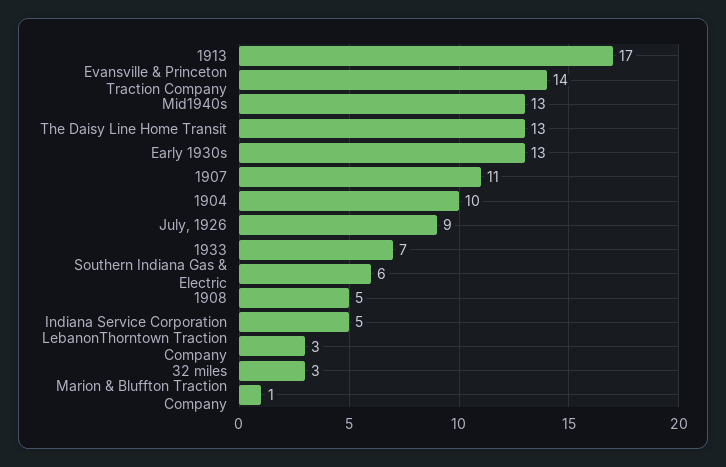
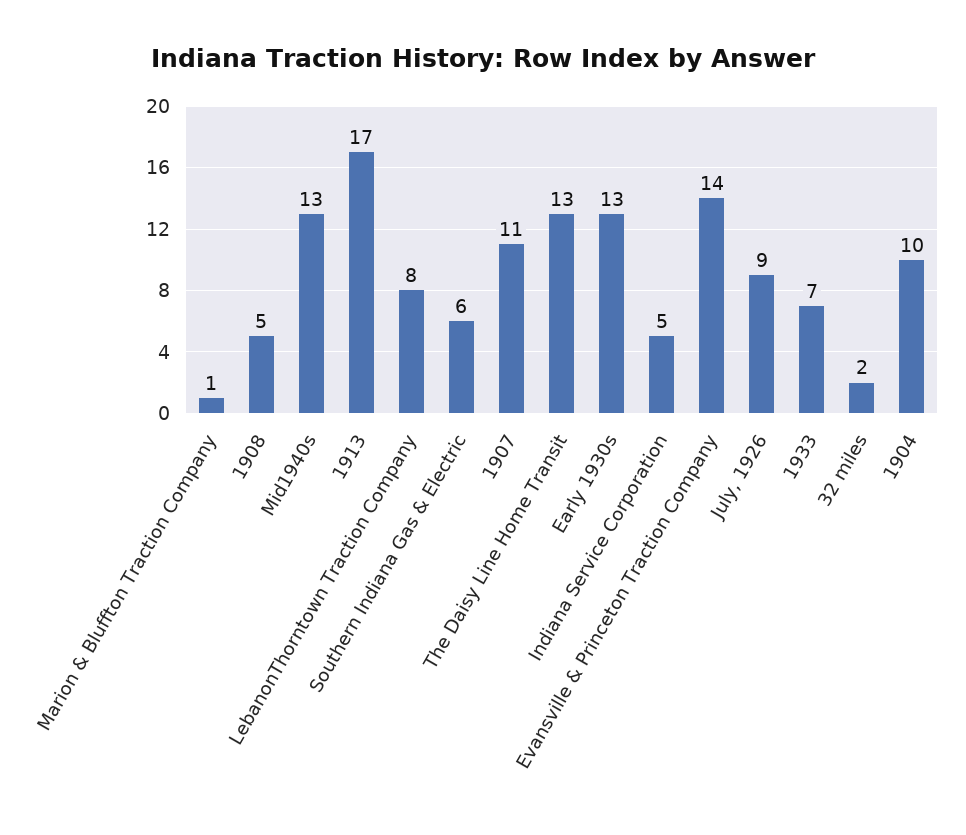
LebanonThorntown Traction Company: 3 -> 8
32 miles: 3 -> 2

